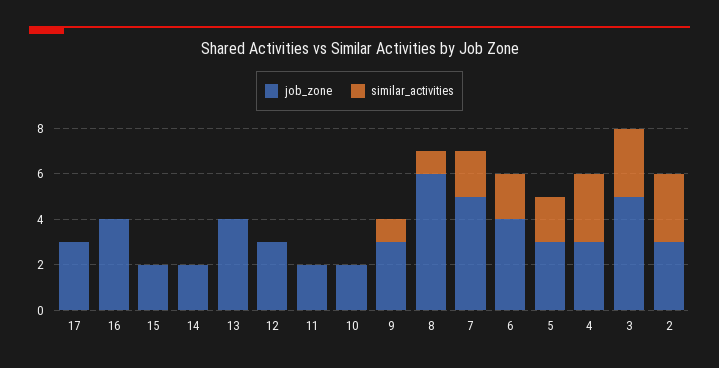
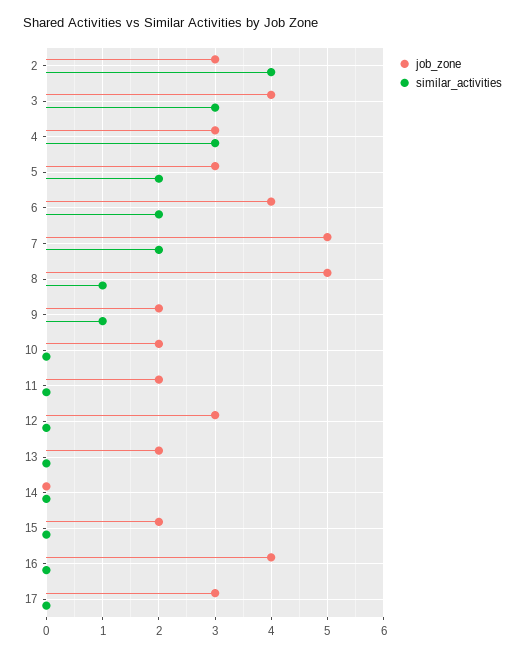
job_zone, 14: 2 -> 0
job_zone, 13: 4 -> 2
job_zone, 9: 3 -> 2
job_zone, 8: 6 -> 5
job_zone, 3: 5 -> 4
similar_activities, 2: 3 -> 4

